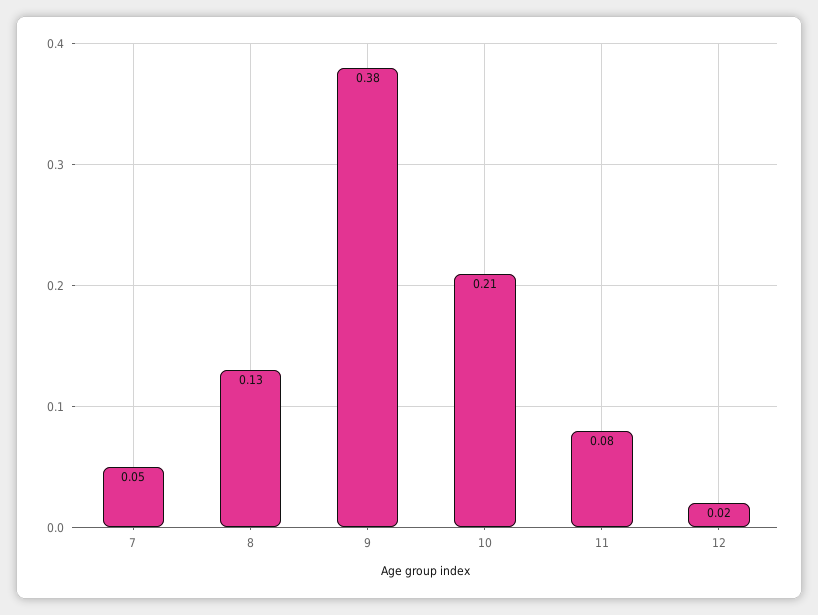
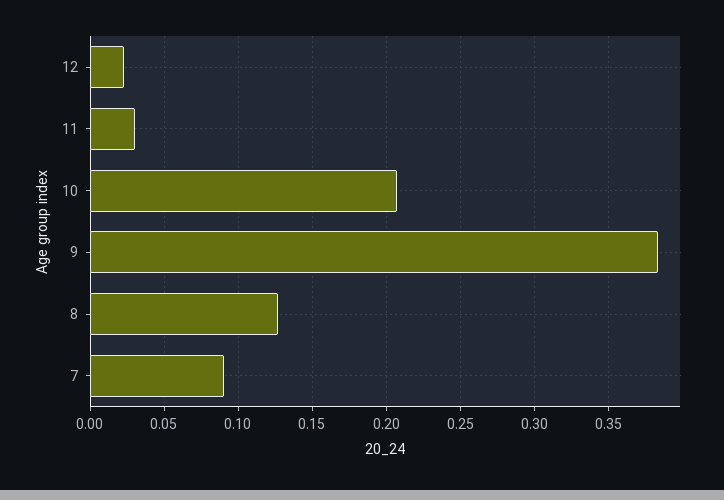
7: 0.05 -> 0.09
11: 0.08 -> 0.03

